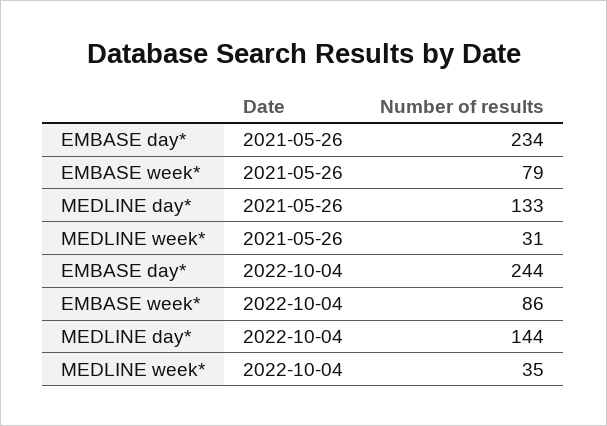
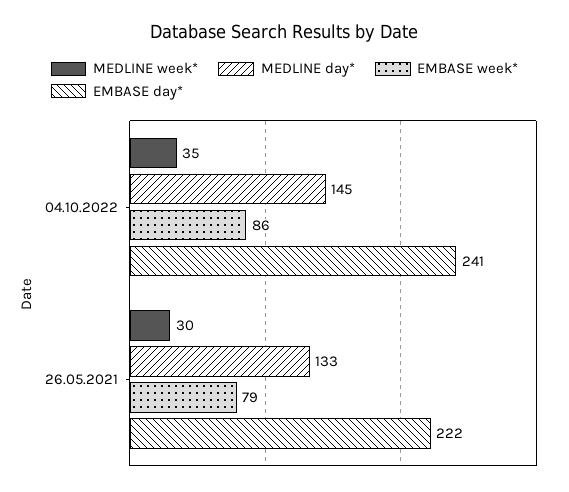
EMBASE day*, 2021-05-26: 234 -> 222
MEDLINE week*, 2021-05-26: 31 -> 30
EMBASE day*, 2022-10-04: 244 -> 241
MEDLINE day*, 2022-10-04: 144 -> 145

